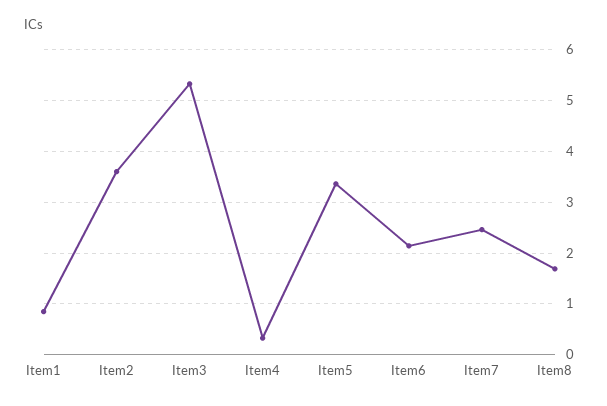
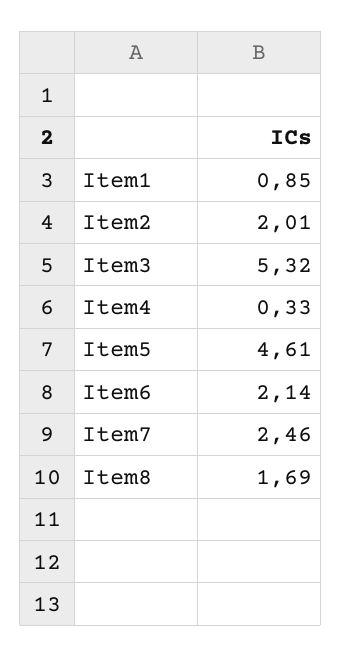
Item2: 3.6 -> 2.01
Item5: 3.4 -> 4.61

